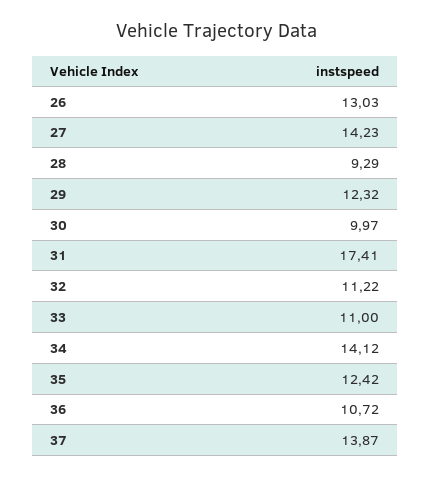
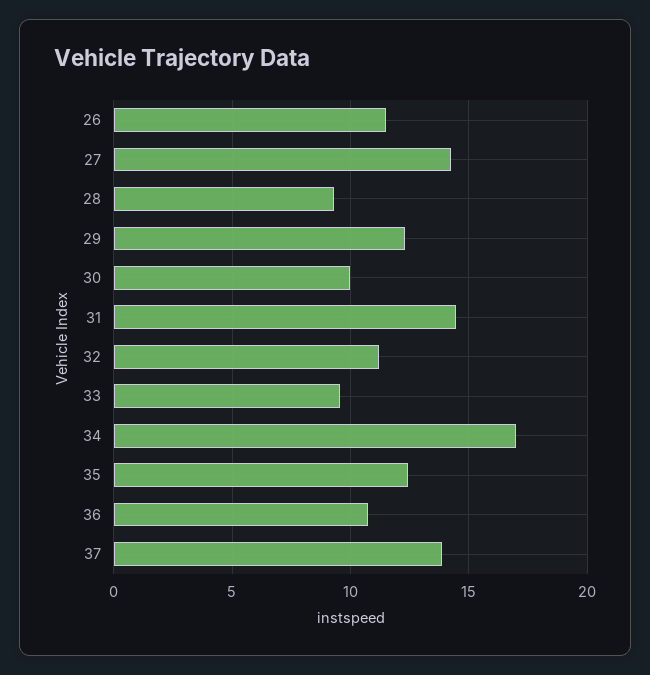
26: 13.03 -> 11.5
31: 17.41 -> 14.5
33: 11 -> 9.5
34: 14.12 -> 17

